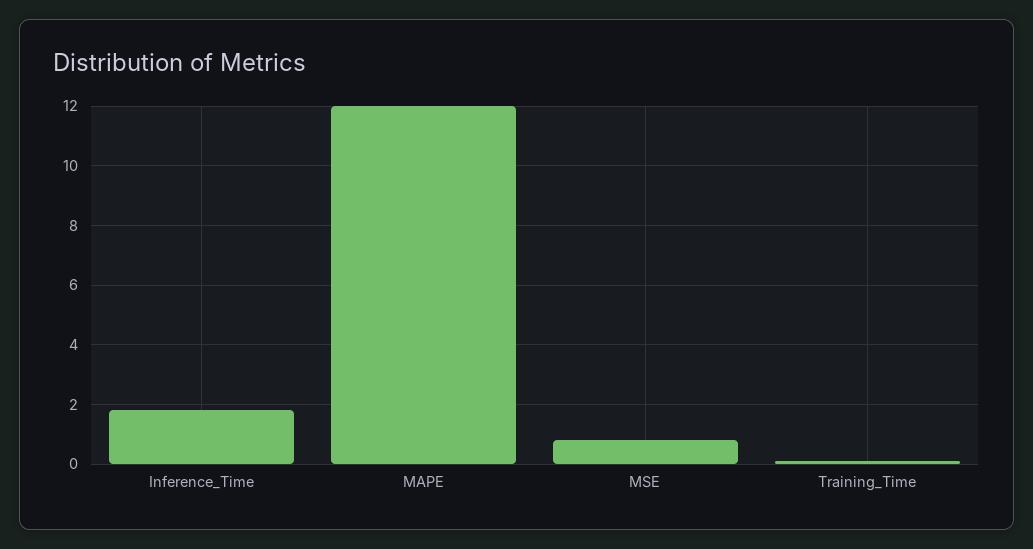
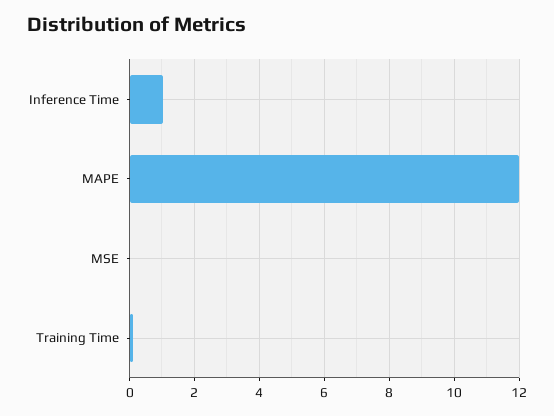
Inference_Time: 1.75 -> 1
MSE: 0.75 -> 0

